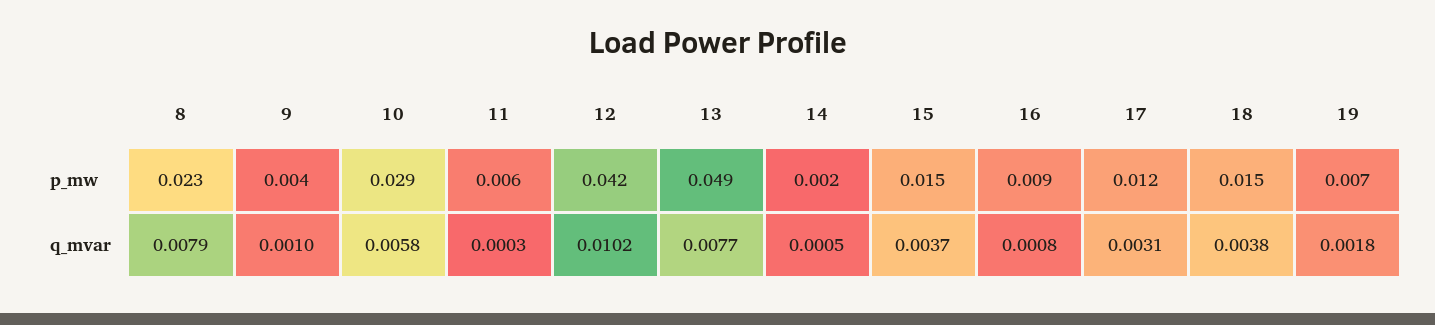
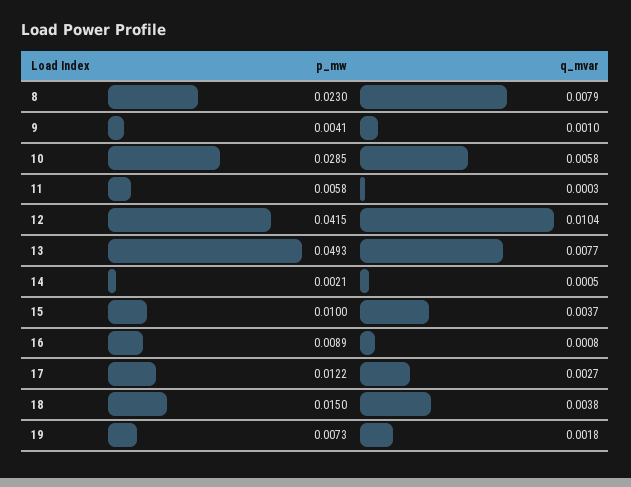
15, p_mw: 0.015 -> 0.01
12, q_mvar: 0.0102 -> 0.0104
17, q_mvar: 0.0031 -> 0.0027

